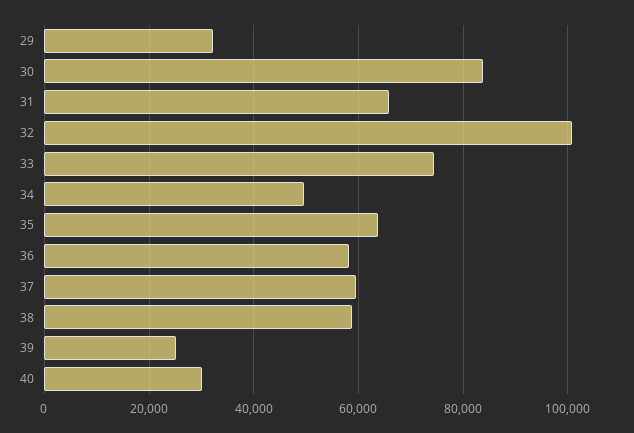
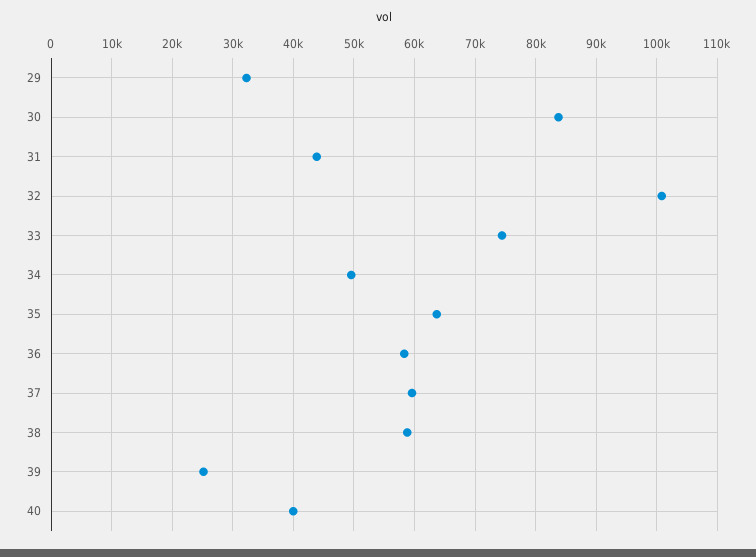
31: 66000 -> 44000
40: 30000 -> 40000

